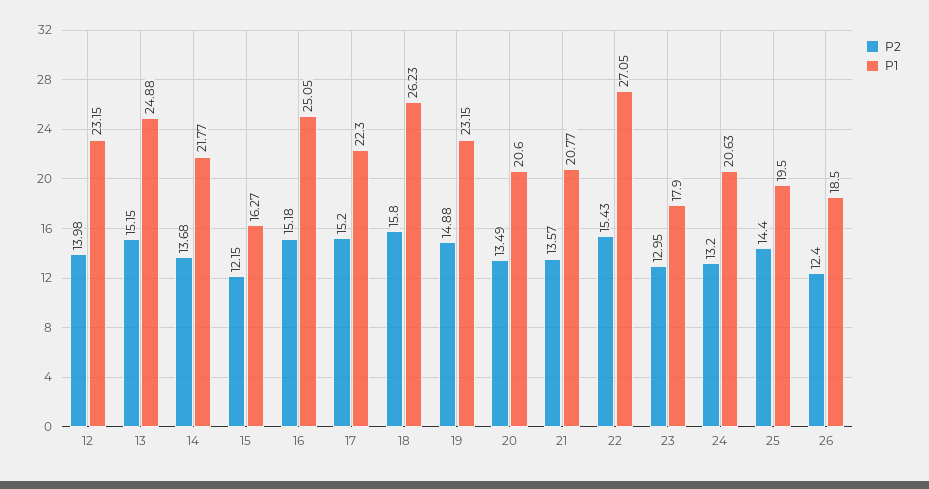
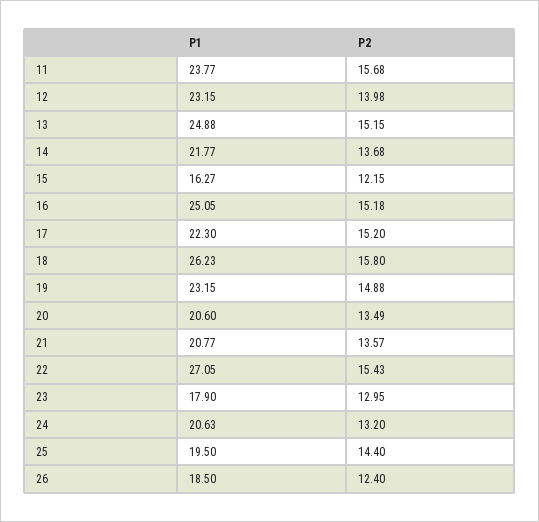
P1, 11: none -> 23.77
P2, 11: none -> 15.68

